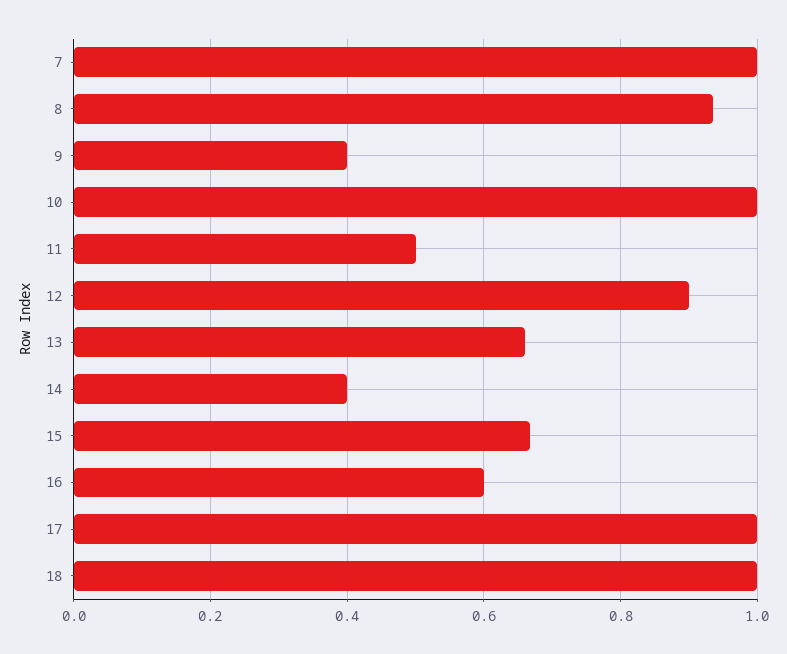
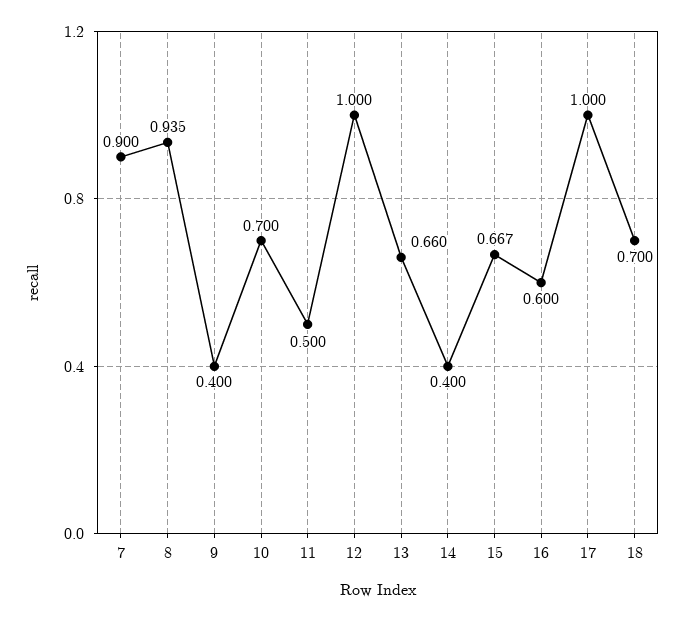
7: 1 -> 0.9
10: 1 -> 0.7
12: 0.9 -> 1
18: 1 -> 0.7

